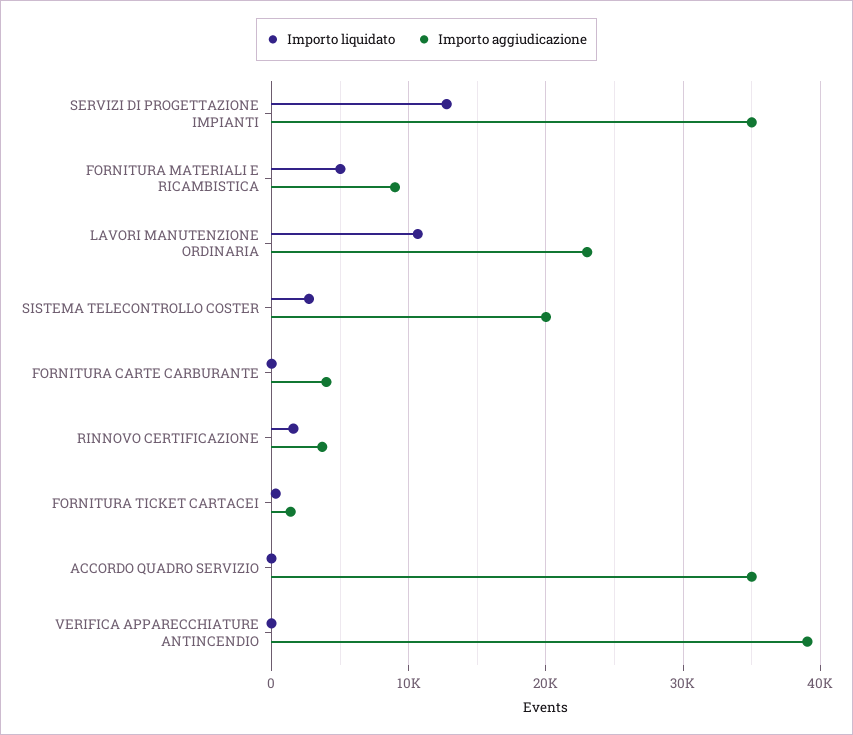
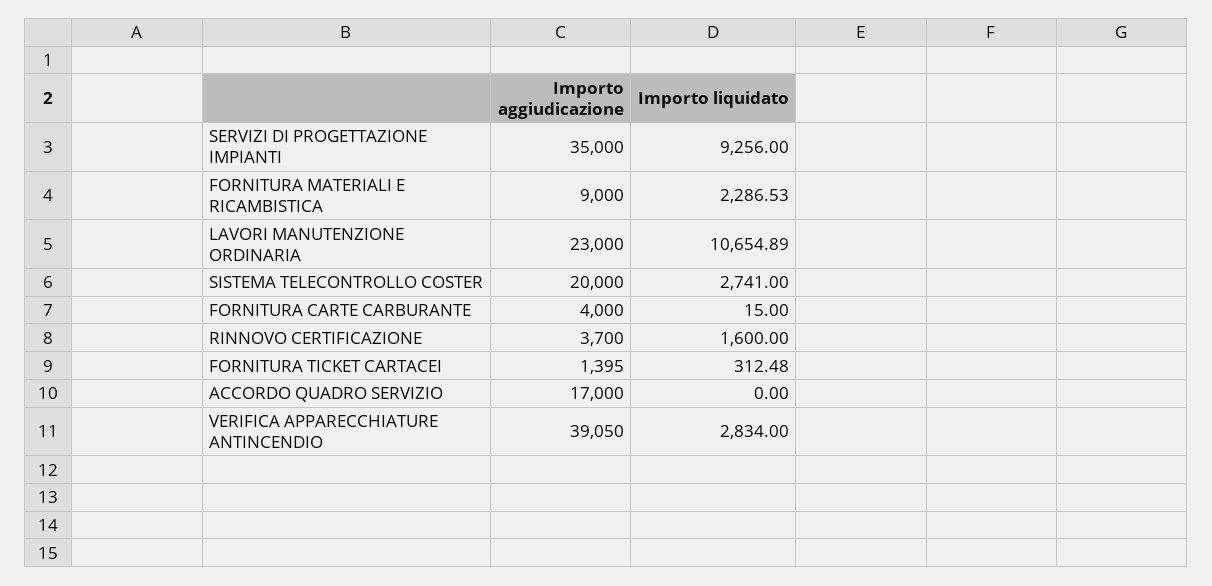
Importo liquidato, SERVIZI DI PROGETTAZIONE IMPIANTI: 13000 -> 9256
Importo liquidato, FORNITURA MATERIALI E RICAMBISTICA: 5000 -> 2286.53
Importo aggiudicazione, ACCORDO QUADRO SERVIZIO: 35000 -> 17000
Importo liquidato, VERIFICA APPARECCHIATURE ANTINCENDIO: 0 -> 2834

